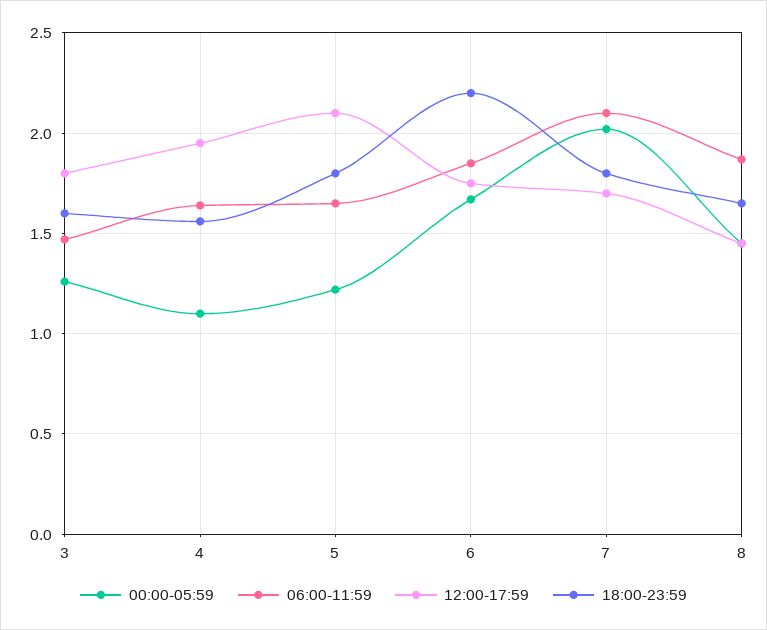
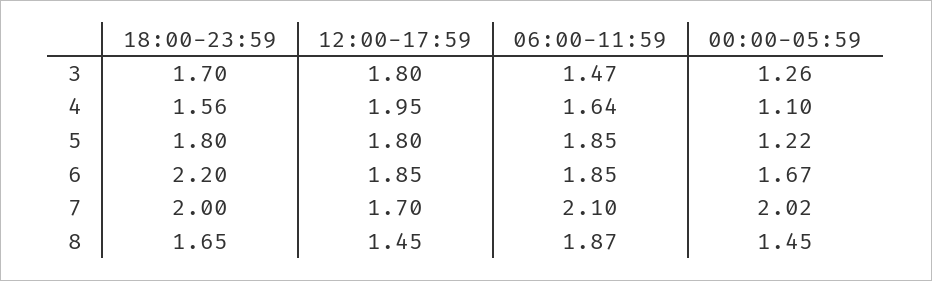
18:00-23:59, 3: 1.6 -> 1.7
06:00-11:59, 5: 1.65 -> 1.85
12:00-17:59, 5: 2.1 -> 1.8
12:00-17:59, 6: 1.75 -> 1.85
18:00-23:59, 7: 1.8 -> 2

